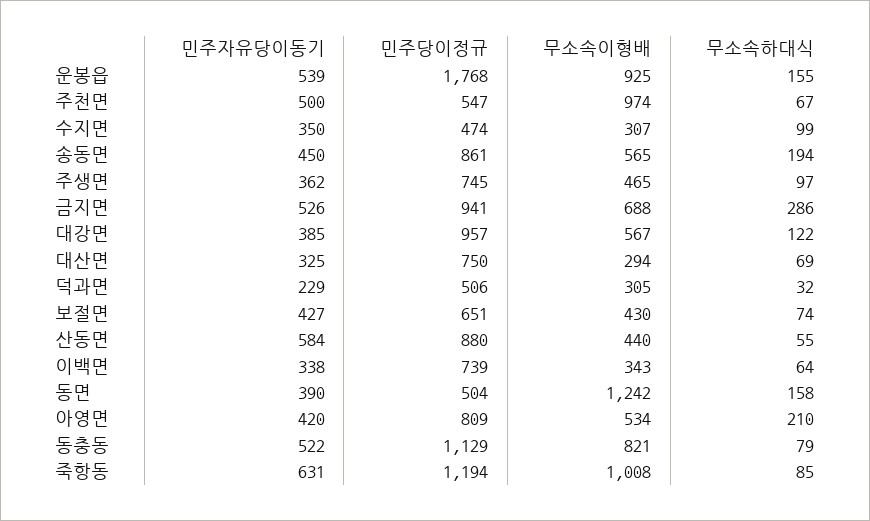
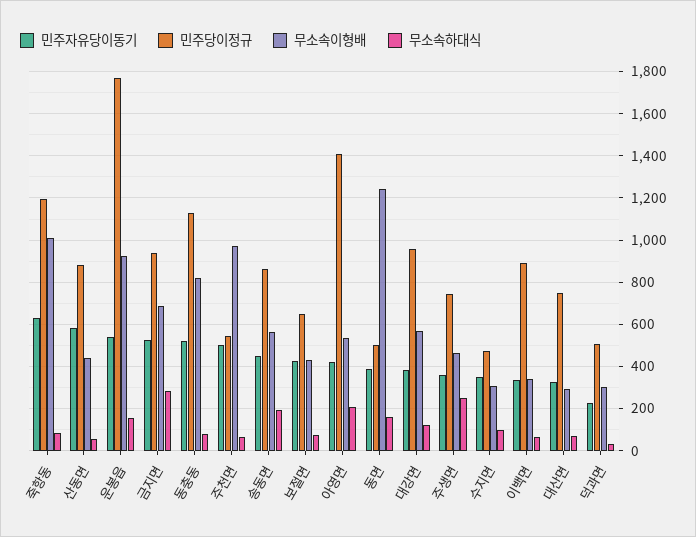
무소속하대식, 주생면: 97 -> 250
민주당이정규, 이백면: 739 -> 900
민주당이정규, 아영면: 809 -> 1400

